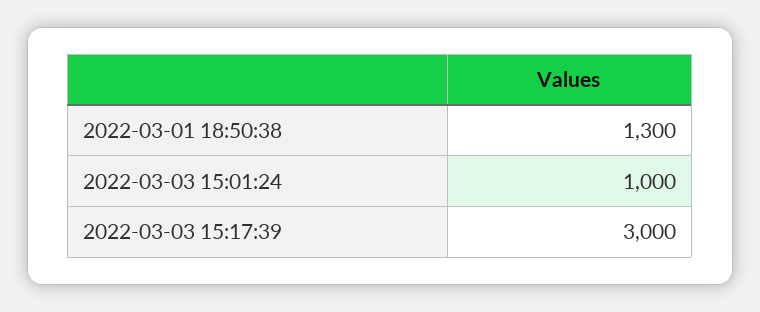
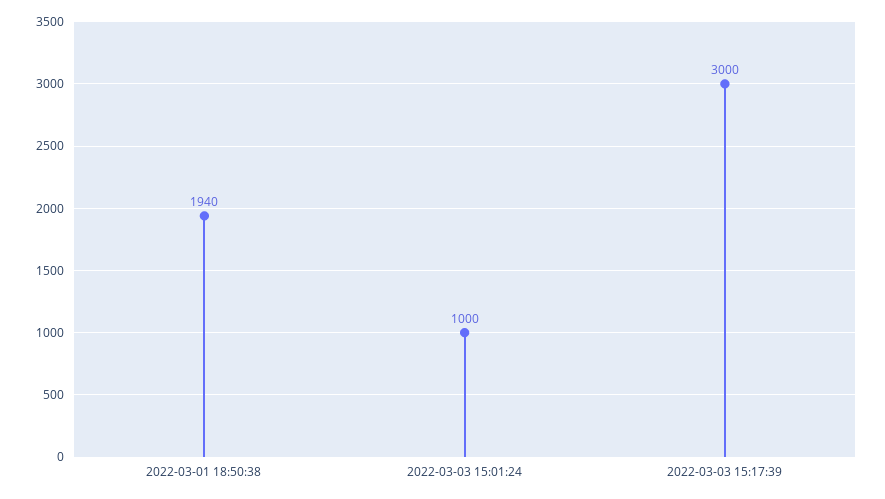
2022-03-01 18:50:38: 1300 -> 1940

